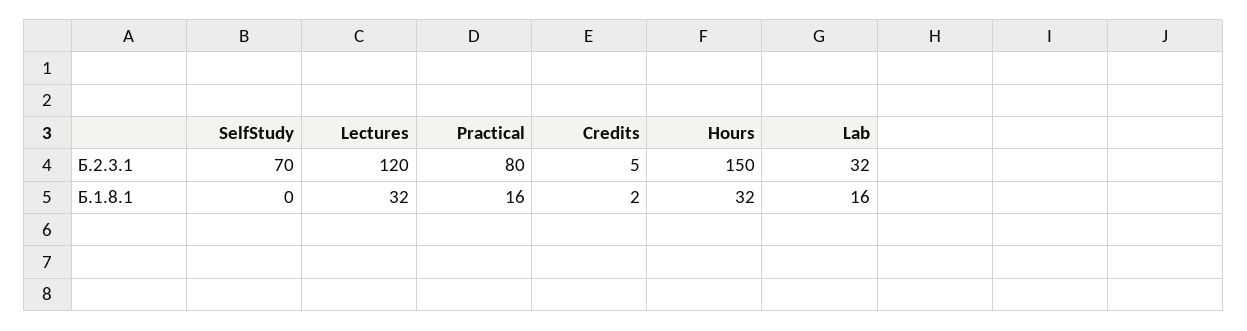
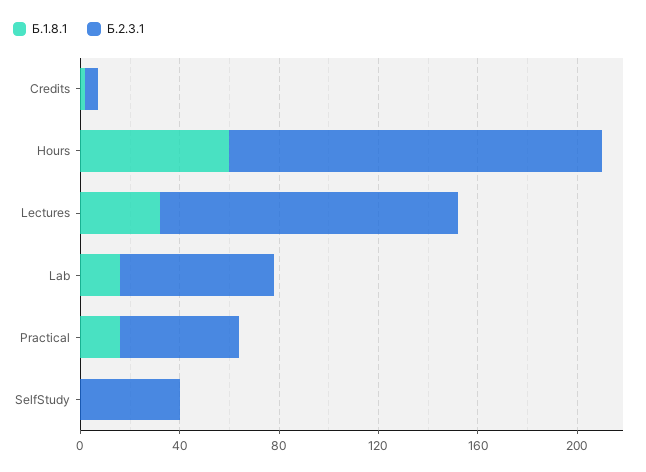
Б.2.3.1, SelfStudy: 70 -> 40
Б.2.3.1, Practical: 80 -> 50
Б.2.3.1, Lab: 32 -> 60
Б.1.8.1, Hours: 32 -> 60

